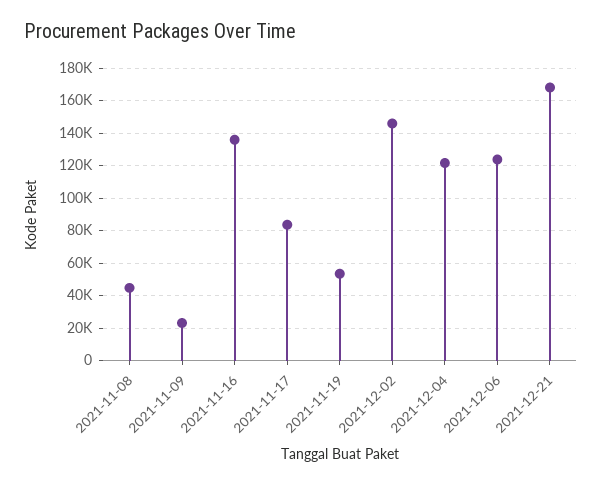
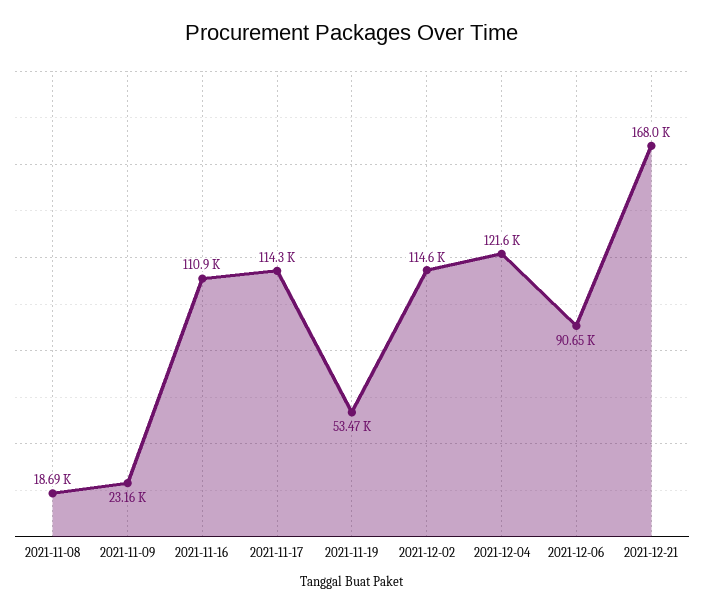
2021-11-08: 45000 -> 18690
2021-11-16: 135000 -> 110900
2021-11-17: 85000 -> 114300
2021-12-02: 145000 -> 114600
2021-12-06: 125000 -> 90650

